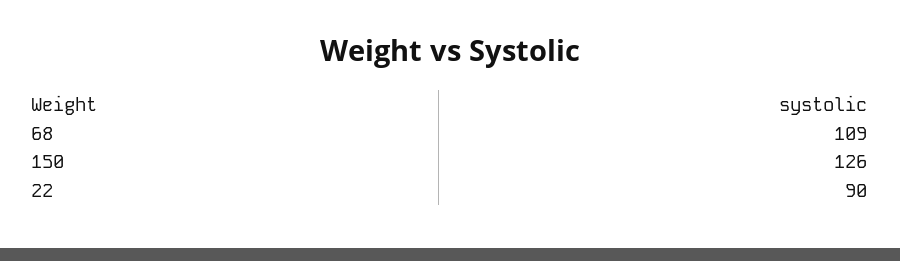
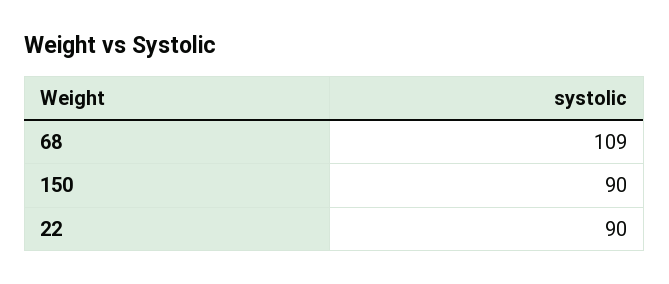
150: 126 -> 90

